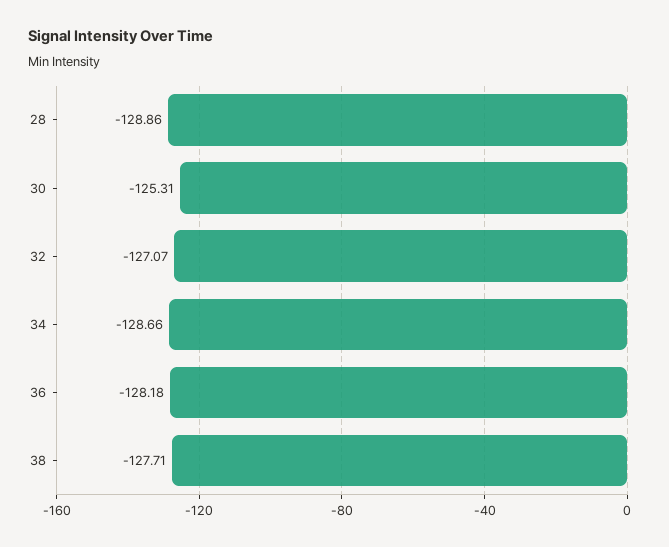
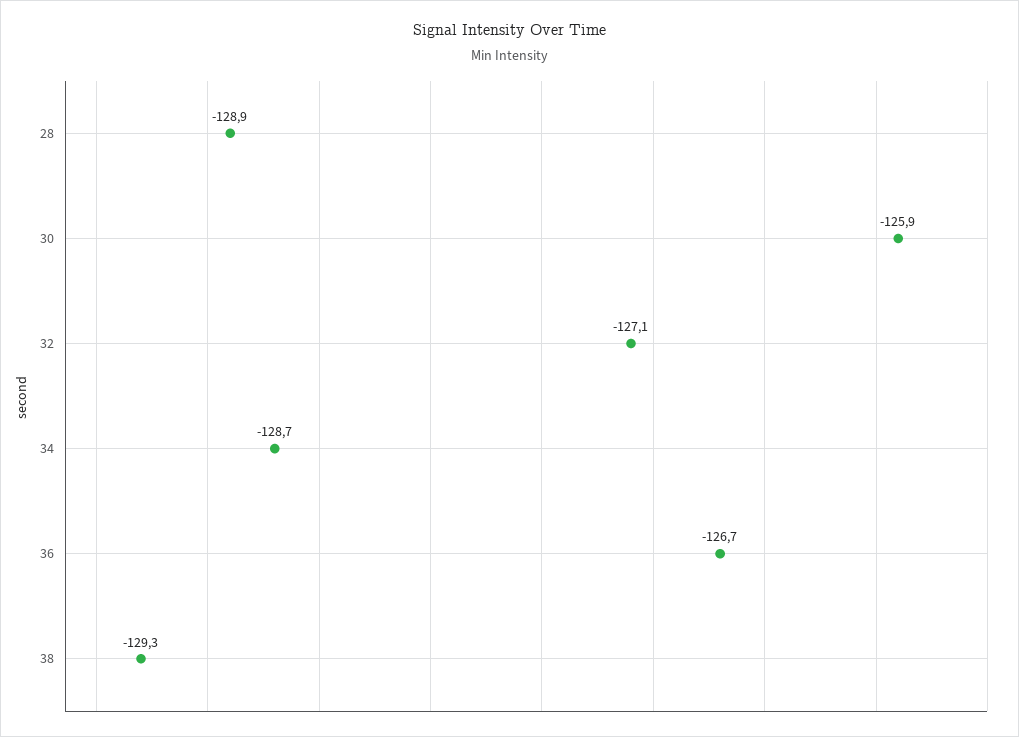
30: -125.31 -> -125.9
36: -128.18 -> -126.7
38: -127.71 -> -129.3

